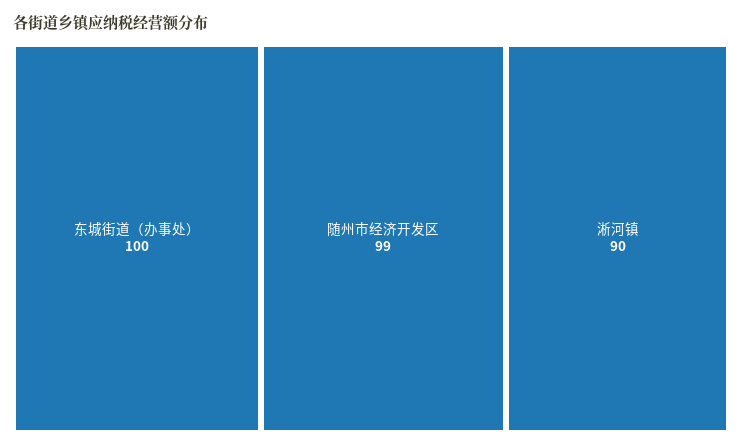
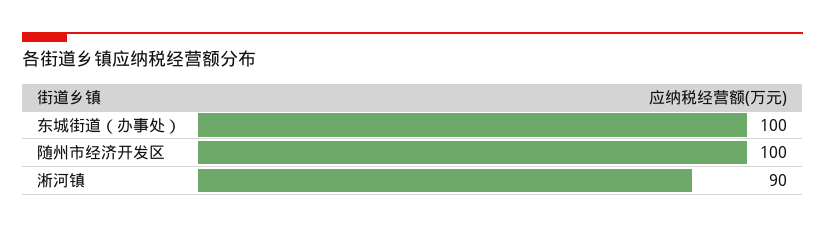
随州市经济开发区: 99 -> 100

